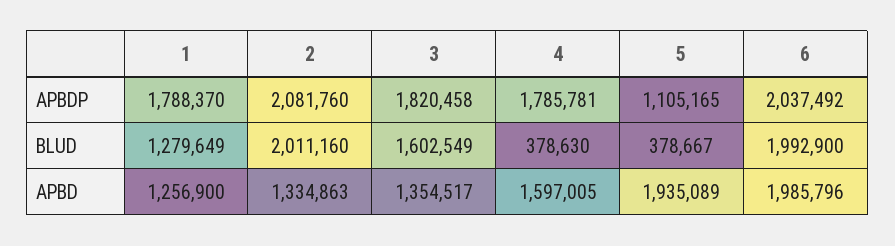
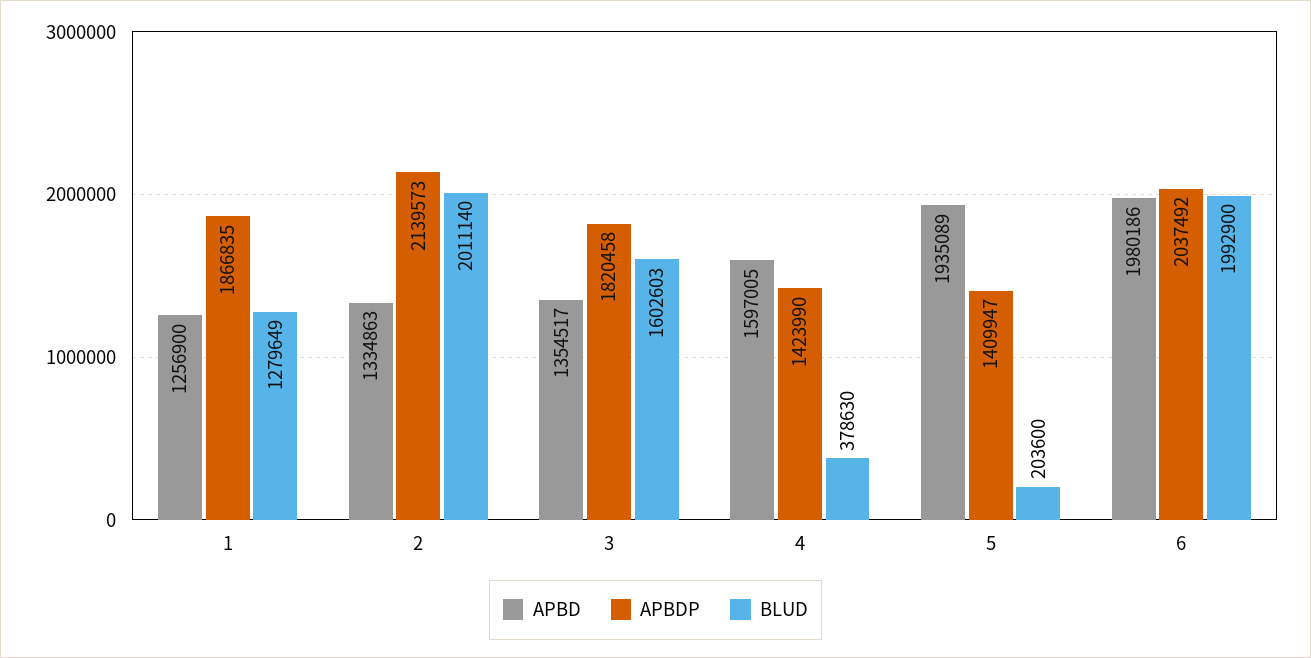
APBDP, 1: 1788370 -> 1866835
APBDP, 2: 2081760 -> 2139573
APBDP, 4: 1785781 -> 1423990
APBDP, 5: 1105165 -> 1409947
BLUD, 2: 2011160 -> 2011140
BLUD, 3: 1602549 -> 1602603
BLUD, 5: 378667 -> 203600
APBD, 6: 1985796 -> 1980186

